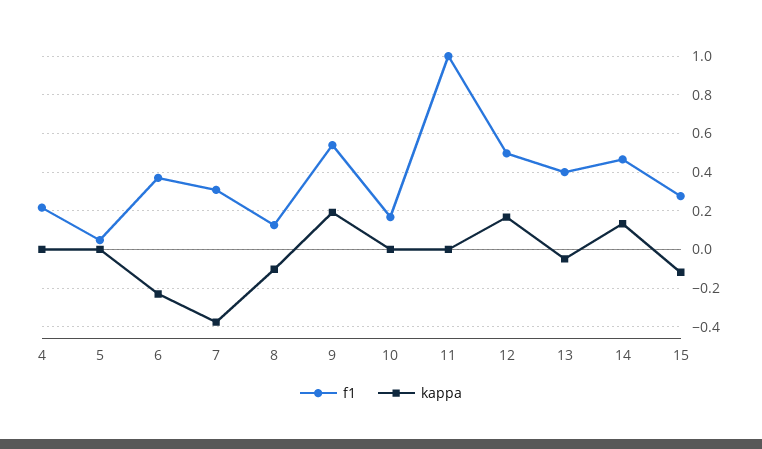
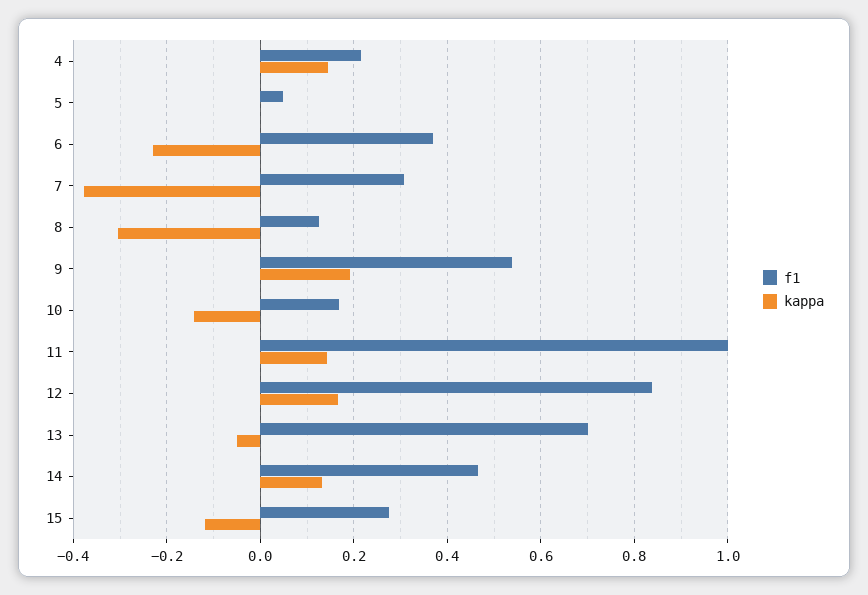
kappa, 4: 0 -> 0.14
kappa, 8: -0.1 -> -0.3
kappa, 10: 0 -> -0.14
kappa, 11: 0 -> 0.14
f1, 12: 0.5 -> 0.84
f1, 13: 0.4 -> 0.7

